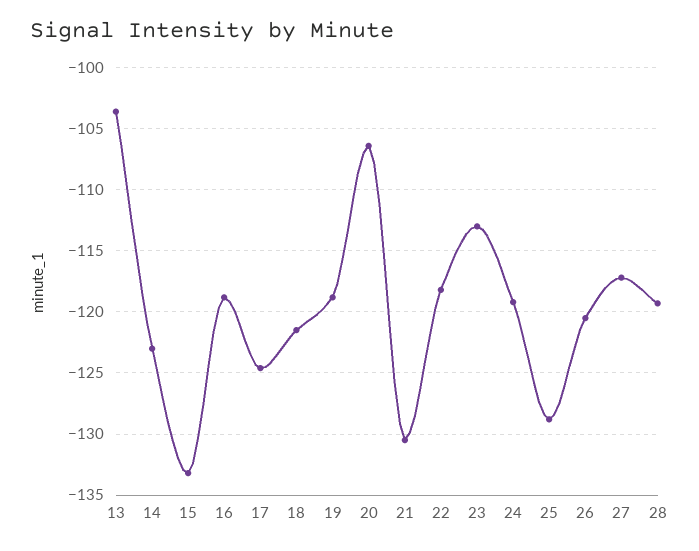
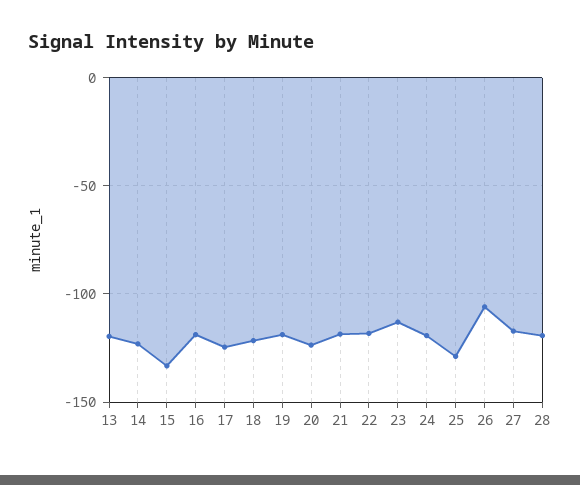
13: -103.5 -> -120
20: -106.5 -> -125
21: -130.5 -> -120
26: -120.5 -> -105

